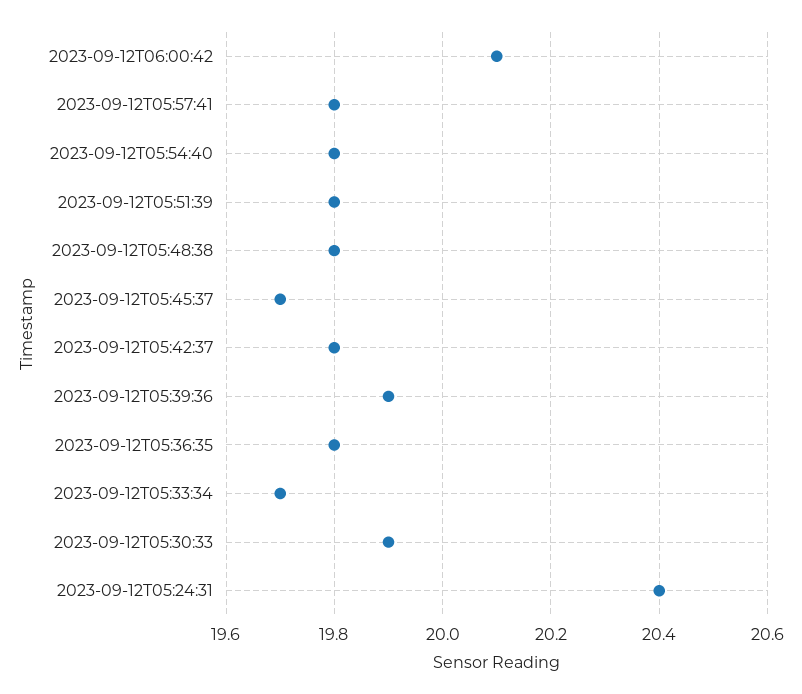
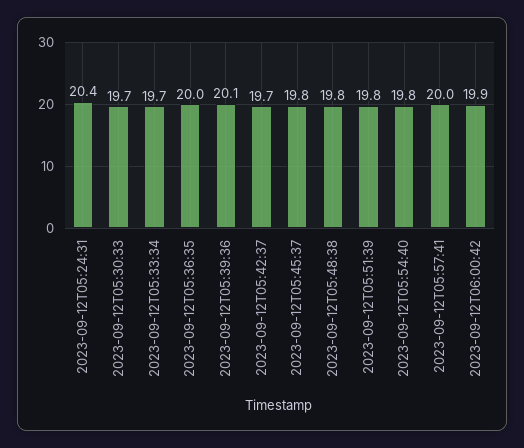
2023-09-12T06:00:42: 20.1 -> 19.9
2023-09-12T05:57:41: 19.8 -> 20
2023-09-12T05:45:37: 19.7 -> 19.8
2023-09-12T05:42:37: 19.8 -> 19.7
2023-09-12T05:39:36: 19.9 -> 20.1
2023-09-12T05:36:35: 19.8 -> 20
2023-09-12T05:30:33: 19.9 -> 19.7

